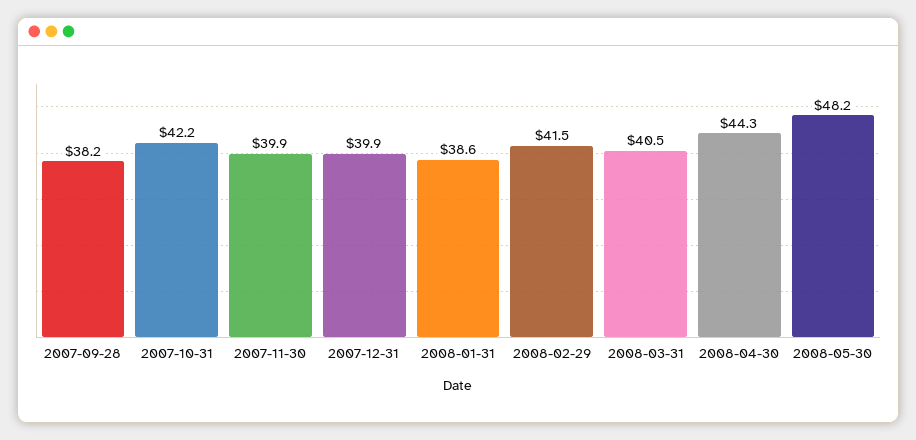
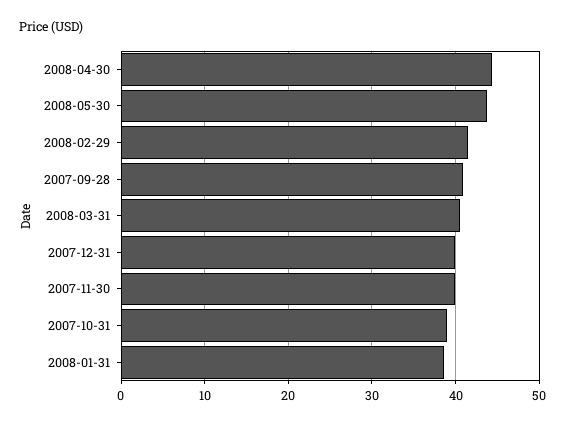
2007-09-28: 38.2 -> 41
2007-10-31: 42.2 -> 39
2008-05-30: 48.2 -> 44

